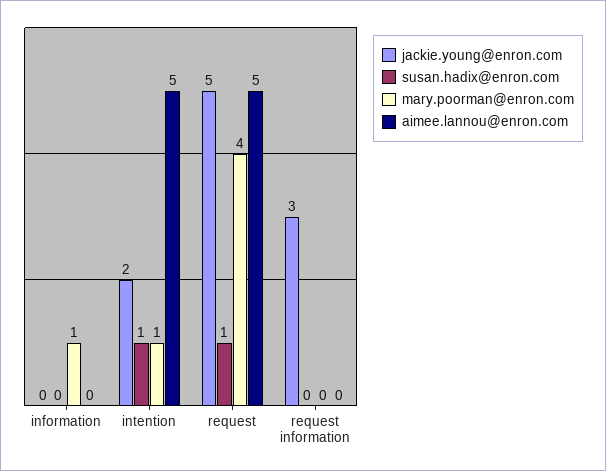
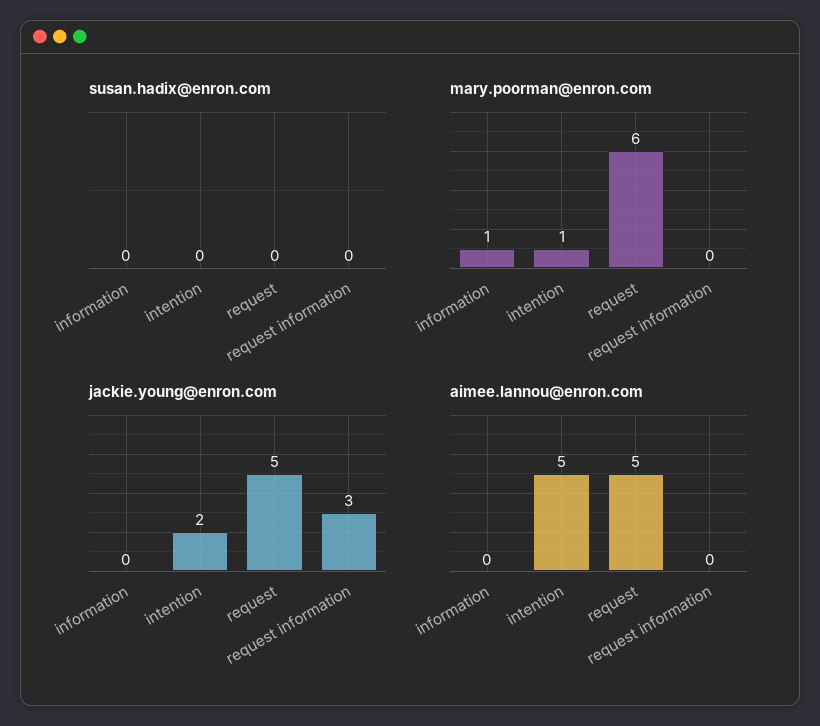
susan.hadix@enron.com, intention: 1 -> 0
susan.hadix@enron.com, request: 1 -> 0
mary.poorman@enron.com, request: 4 -> 6

